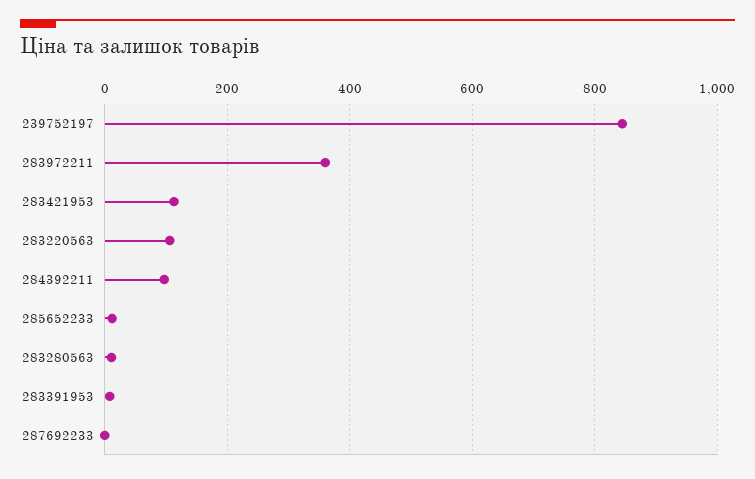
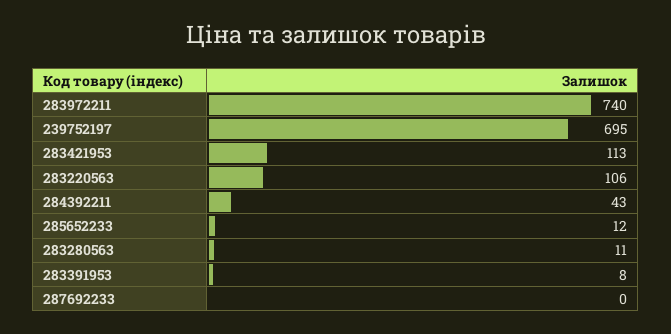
239752197: 840 -> 695
283972211: 360 -> 740
284392211: 100 -> 43

